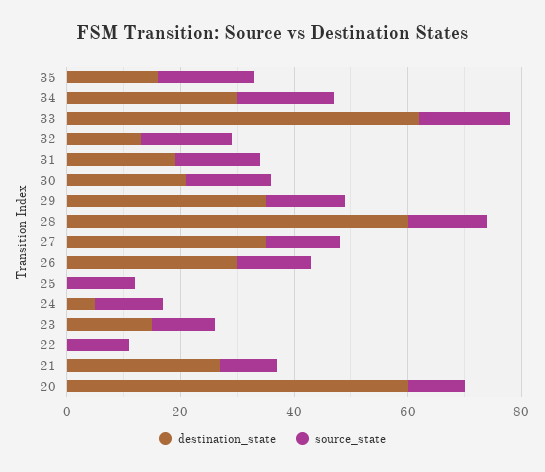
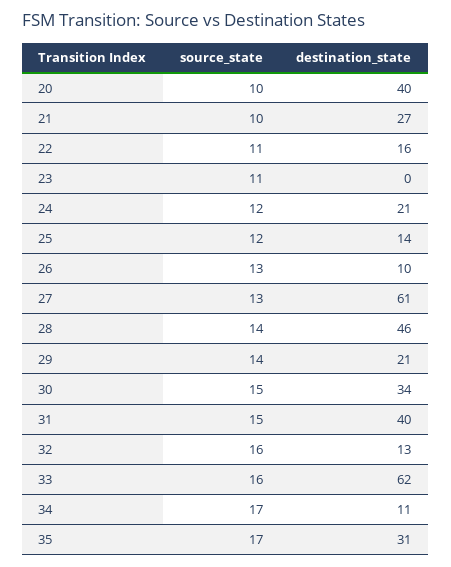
destination_state, 35: 15 -> 31
destination_state, 34: 30 -> 11
destination_state, 31: 20 -> 40
destination_state, 30: 20 -> 34
destination_state, 29: 35 -> 21
destination_state, 28: 60 -> 46
destination_state, 27: 35 -> 61
destination_state, 26: 30 -> 10
destination_state, 25: 0 -> 14
destination_state, 24: 5 -> 21
destination_state, 23: 15 -> 0
destination_state, 22: 0 -> 16
destination_state, 20: 60 -> 40

